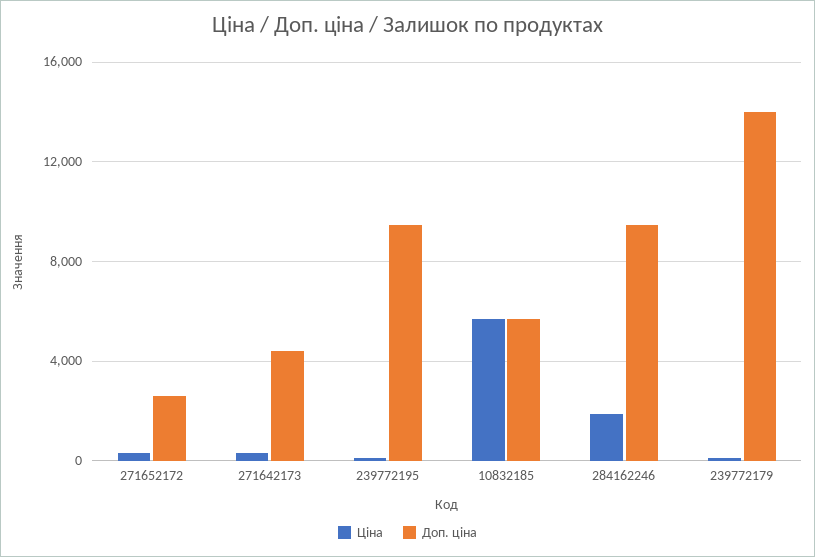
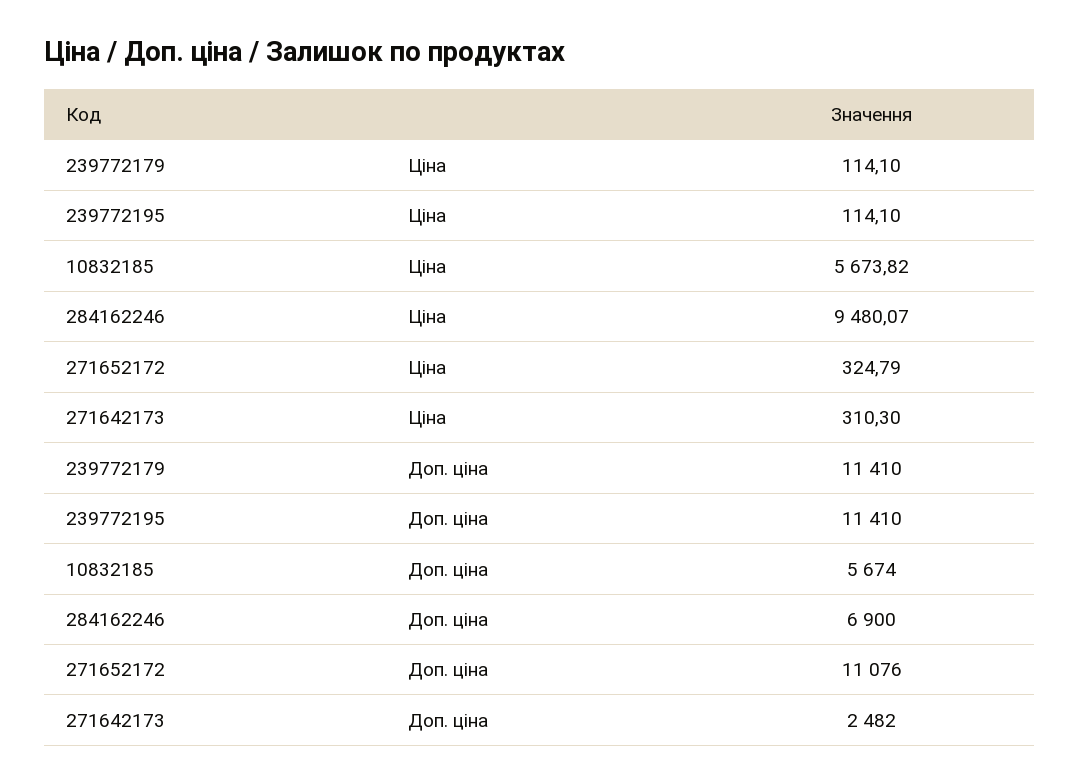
Доп. ціна, 271652172: 2500 -> 11076
Доп. ціна, 271642173: 4500 -> 2482
Доп. ціна, 239772195: 9500 -> 11410
Ціна, 284162246: 2000 -> 9480.07
Доп. ціна, 284162246: 9500 -> 6900
Доп. ціна, 239772179: 14000 -> 11410

